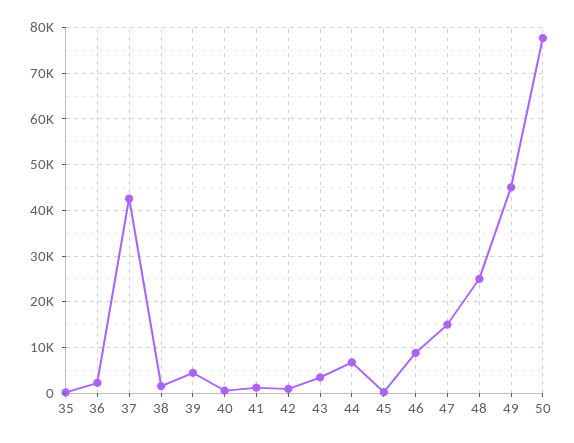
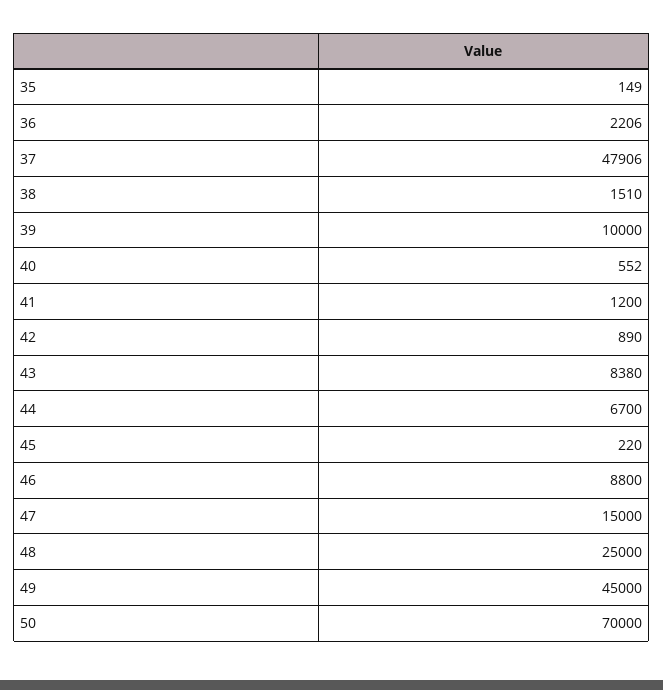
37: 42000 -> 47906
39: 4000 -> 10000
43: 4000 -> 8380
50: 78000 -> 70000

